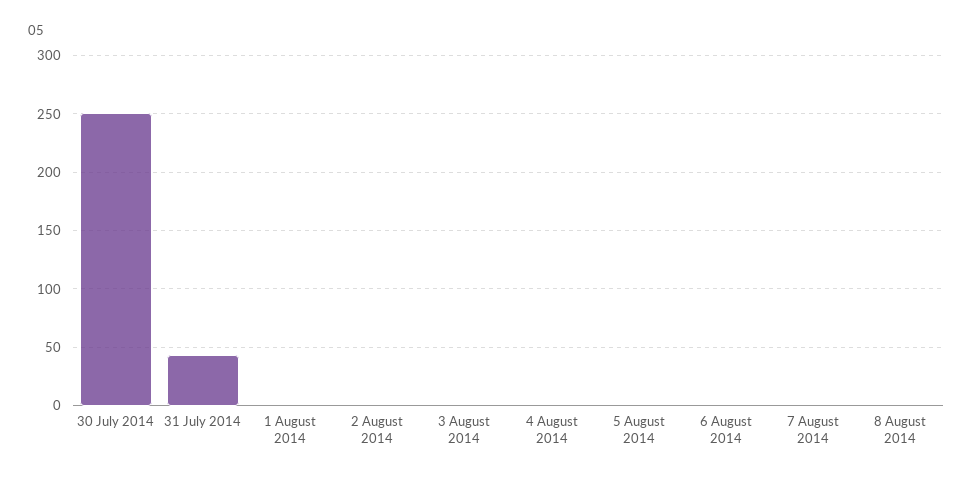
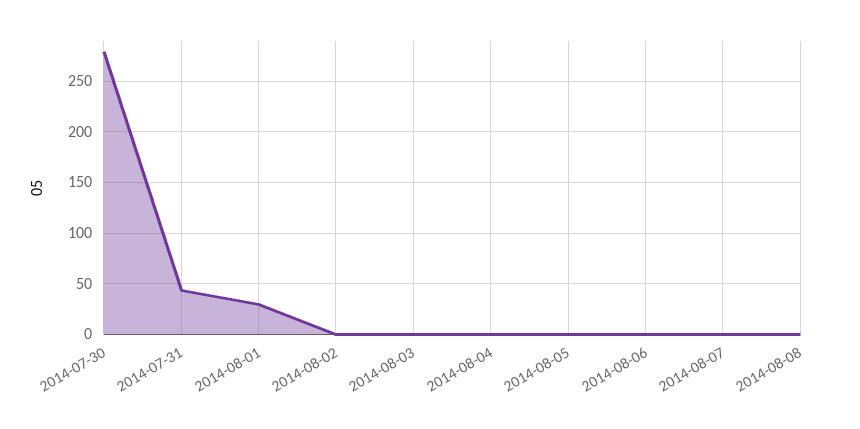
30 July 2014: 250 -> 280
1 August 2014: 0 -> 30

